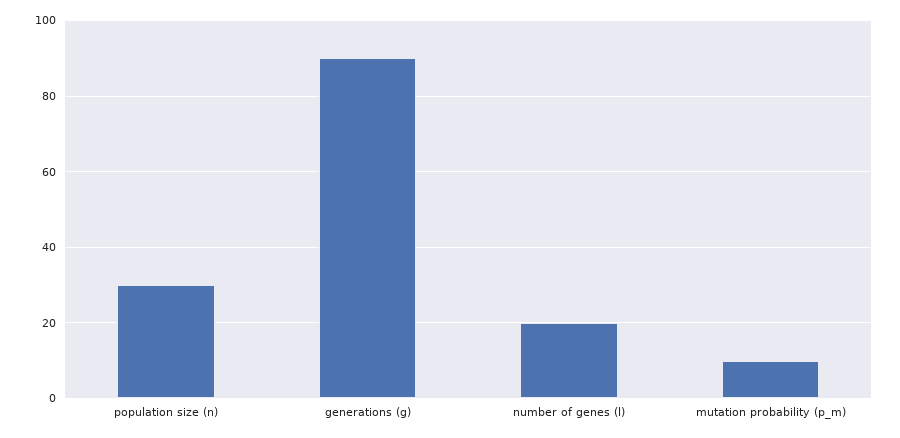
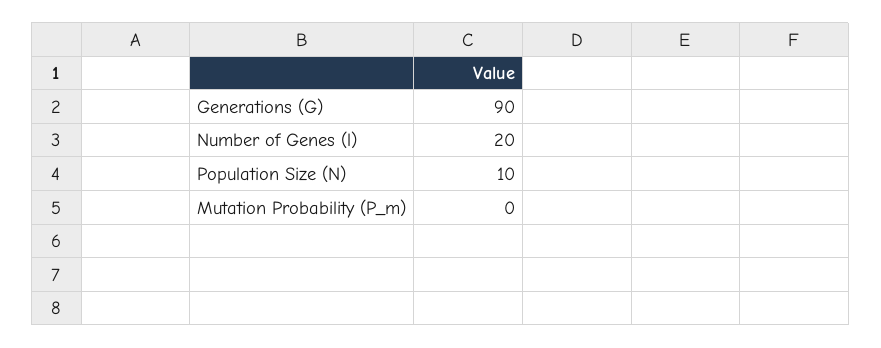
population size (n): 30 -> 10
mutation probability (p_m): 10 -> 0

